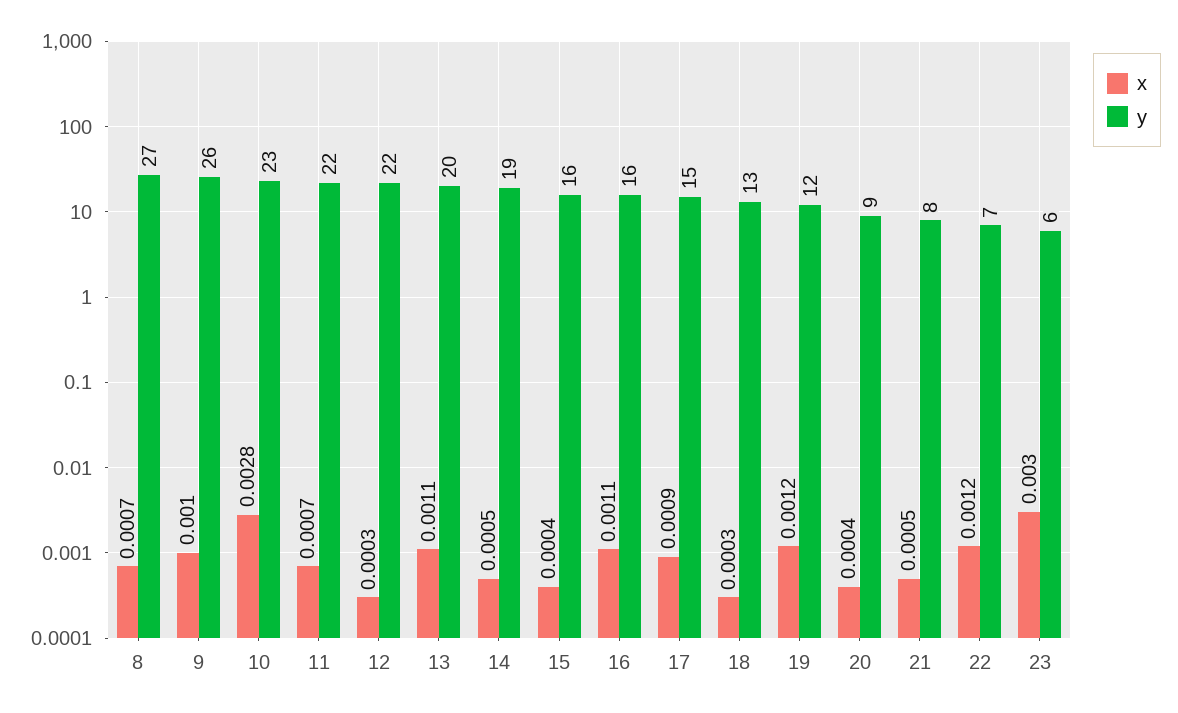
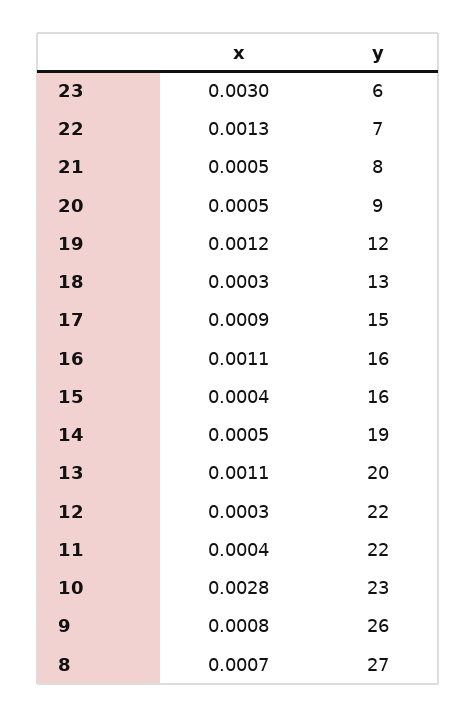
x, 9: 0.001 -> 0.0008
x, 11: 0.0007 -> 0.0004
x, 20: 0.0004 -> 0.0005
x, 22: 0.0012 -> 0.0013

